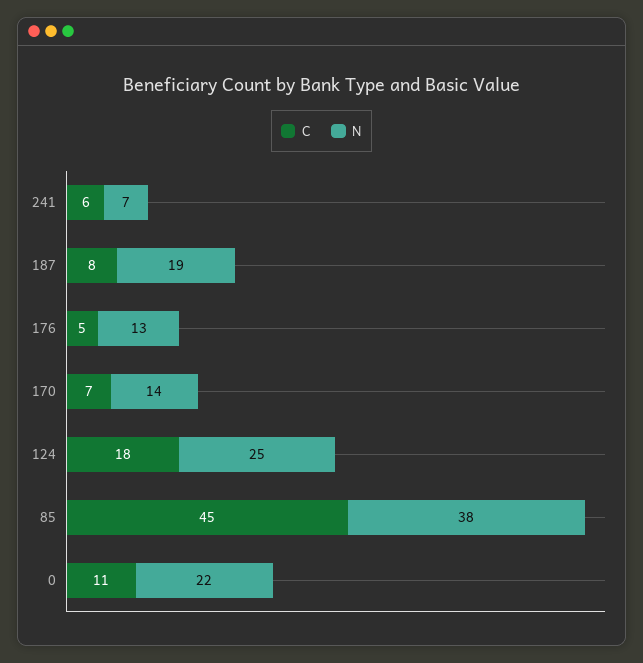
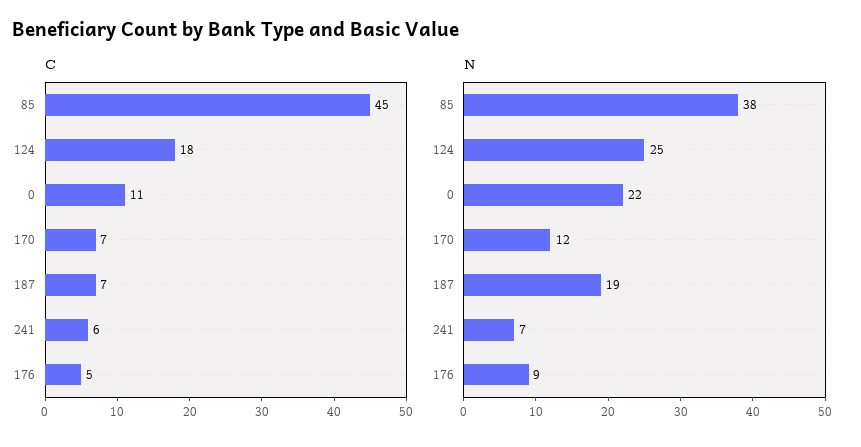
C, 187: 8 -> 7
N, 176: 13 -> 9
N, 170: 14 -> 12

